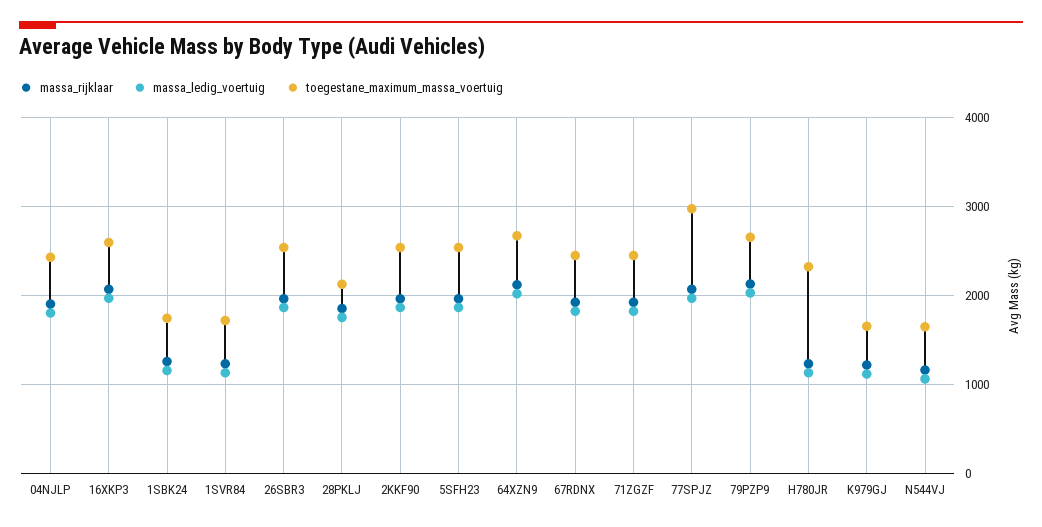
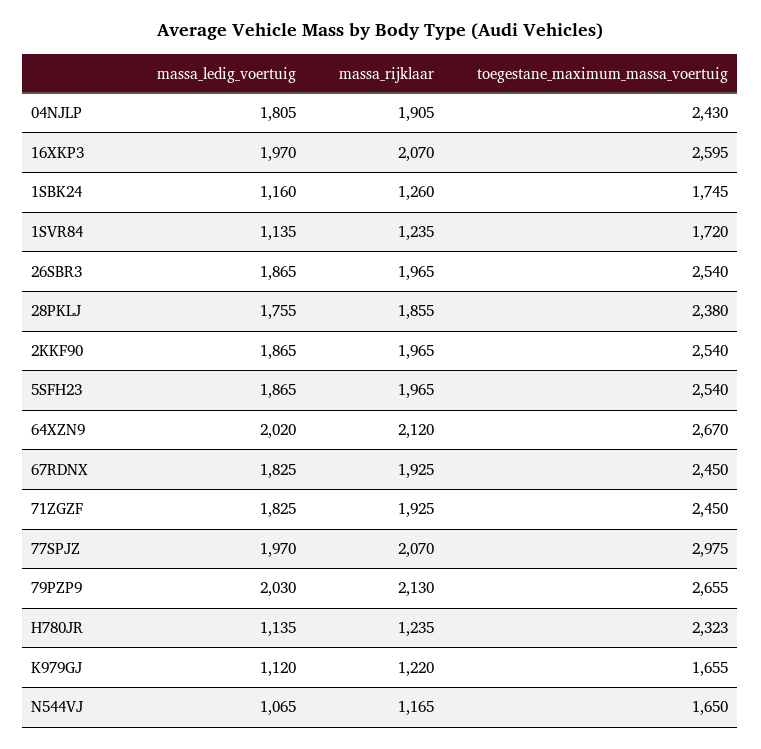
toegestane_maximum_massa_voertuig, 28PKLJ: 2100 -> 2380

